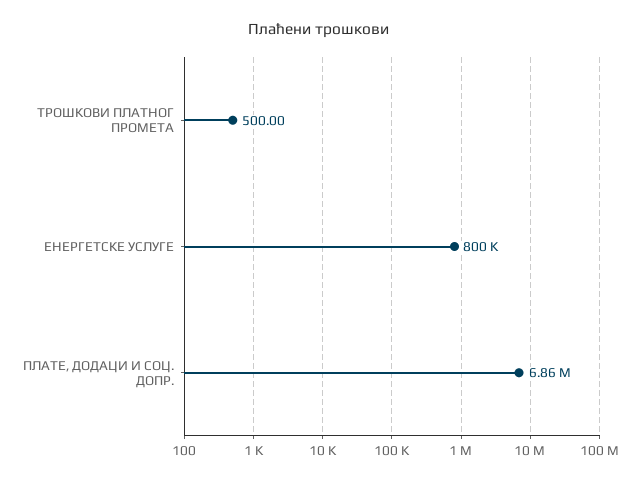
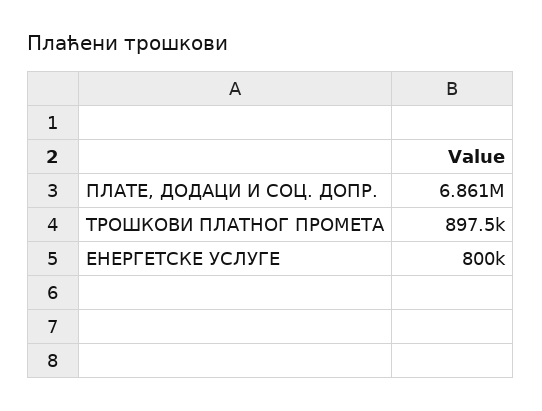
ТРОШКОВИ ПЛАТНОГ ПРОМЕТА: 500 -> 897500

